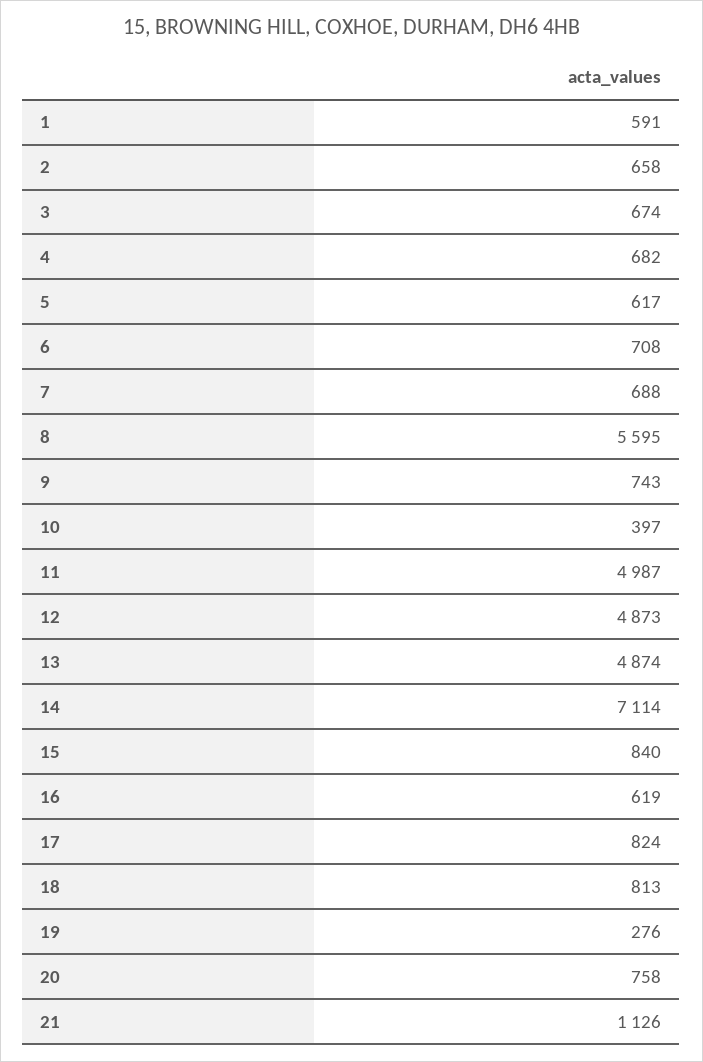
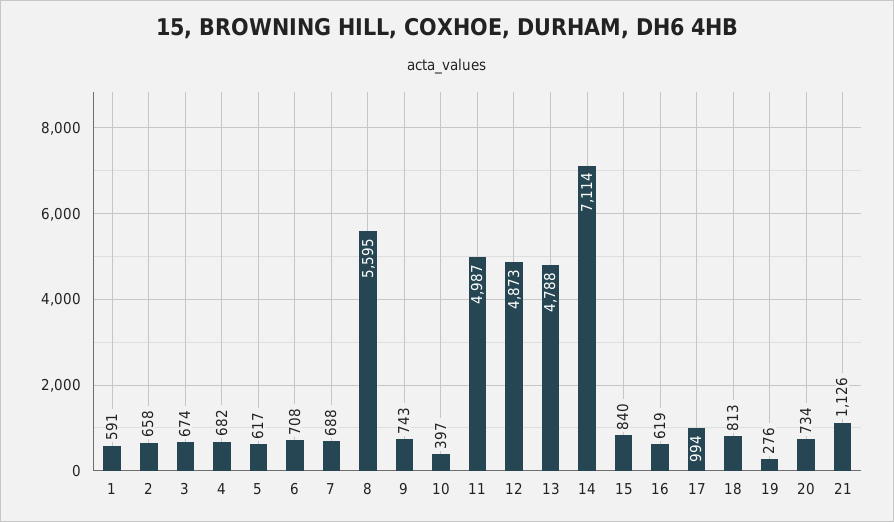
13: 4874 -> 4788
17: 824 -> 994
20: 758 -> 734

